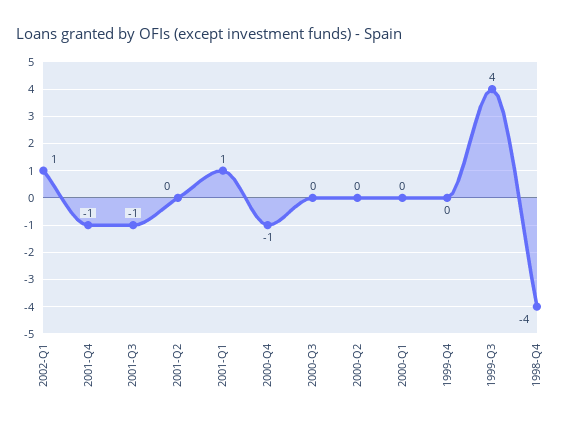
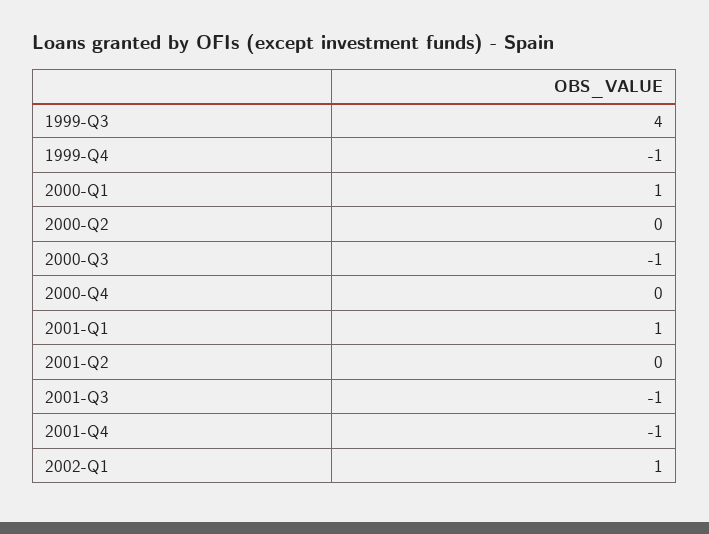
2000-Q4: -1 -> 0
2000-Q3: 0 -> -1
2000-Q1: 0 -> 1
1999-Q4: 0 -> -1
1998-Q4: -4 -> none

